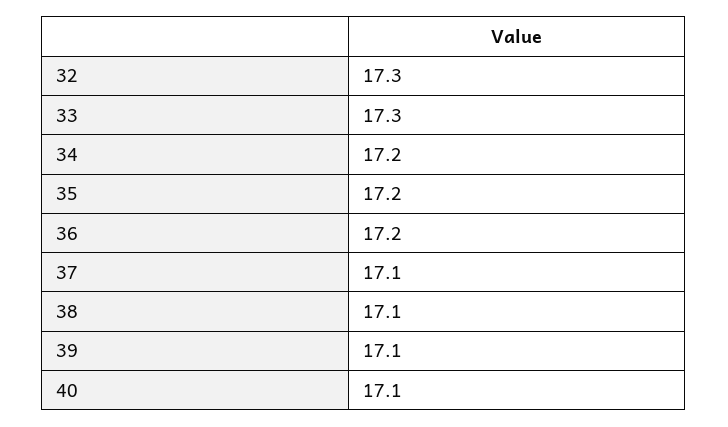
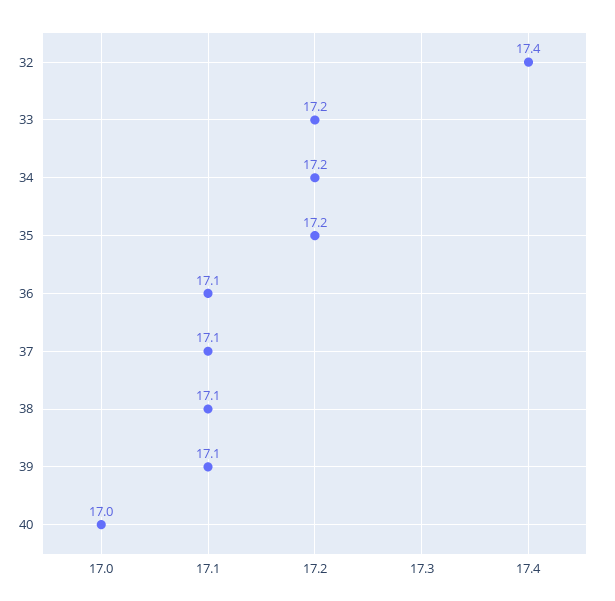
32: 17.3 -> 17.4
33: 17.3 -> 17.2
36: 17.2 -> 17.1
40: 17.1 -> 17

